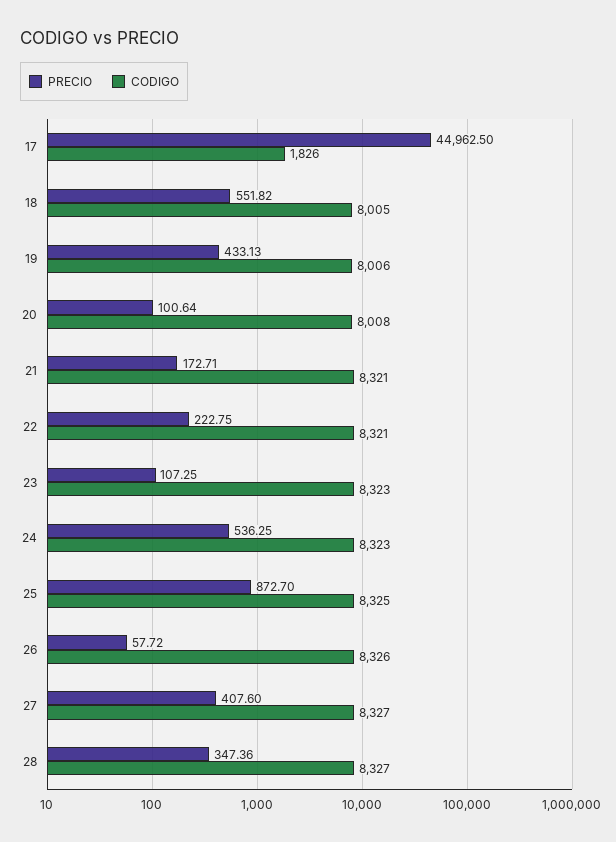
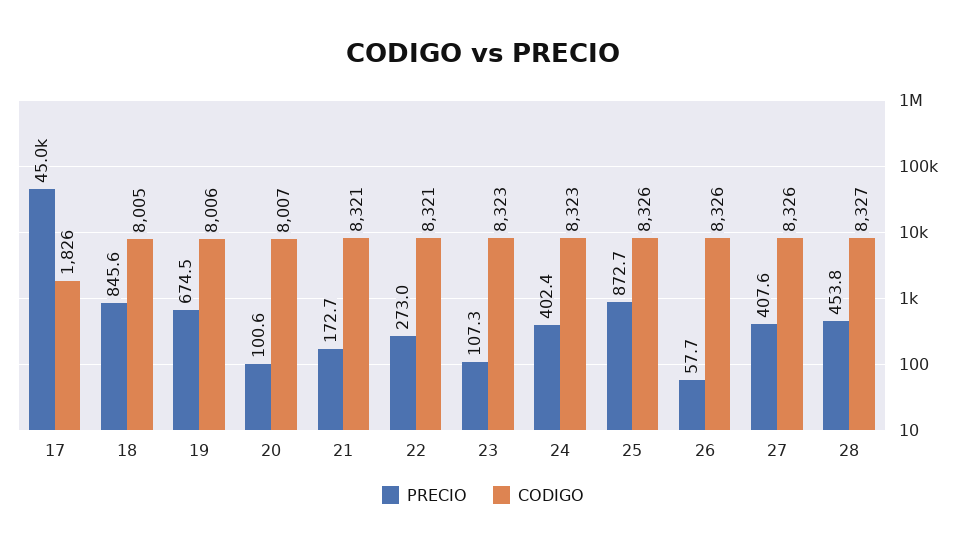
PRECIO, 18: 551.82 -> 845.6
PRECIO, 19: 433.13 -> 674.5
CODIGO, 20: 8008 -> 8007
PRECIO, 22: 222.75 -> 273
PRECIO, 24: 536.25 -> 402.4
CODIGO, 25: 8325 -> 8326
CODIGO, 27: 8327 -> 8326
PRECIO, 28: 347.36 -> 453.8

